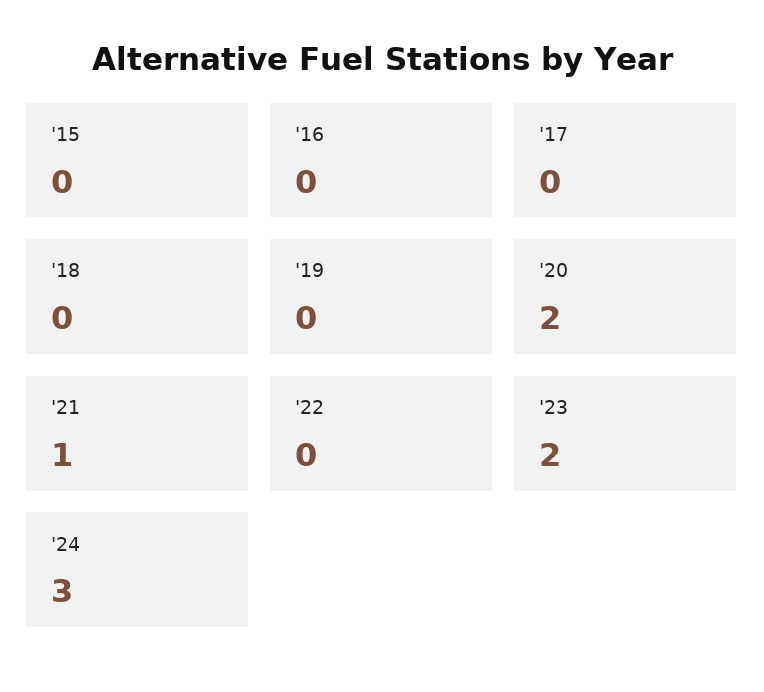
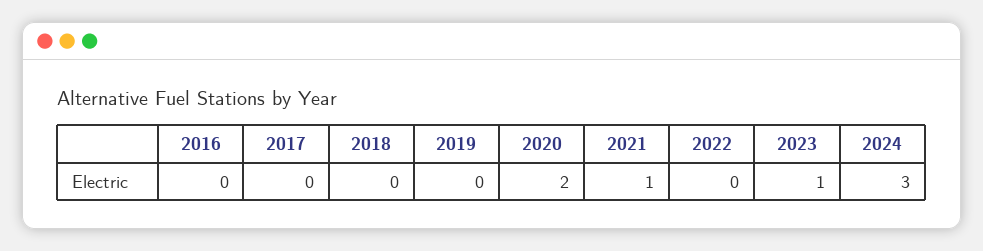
'15: 0 -> none
'23: 2 -> 1

